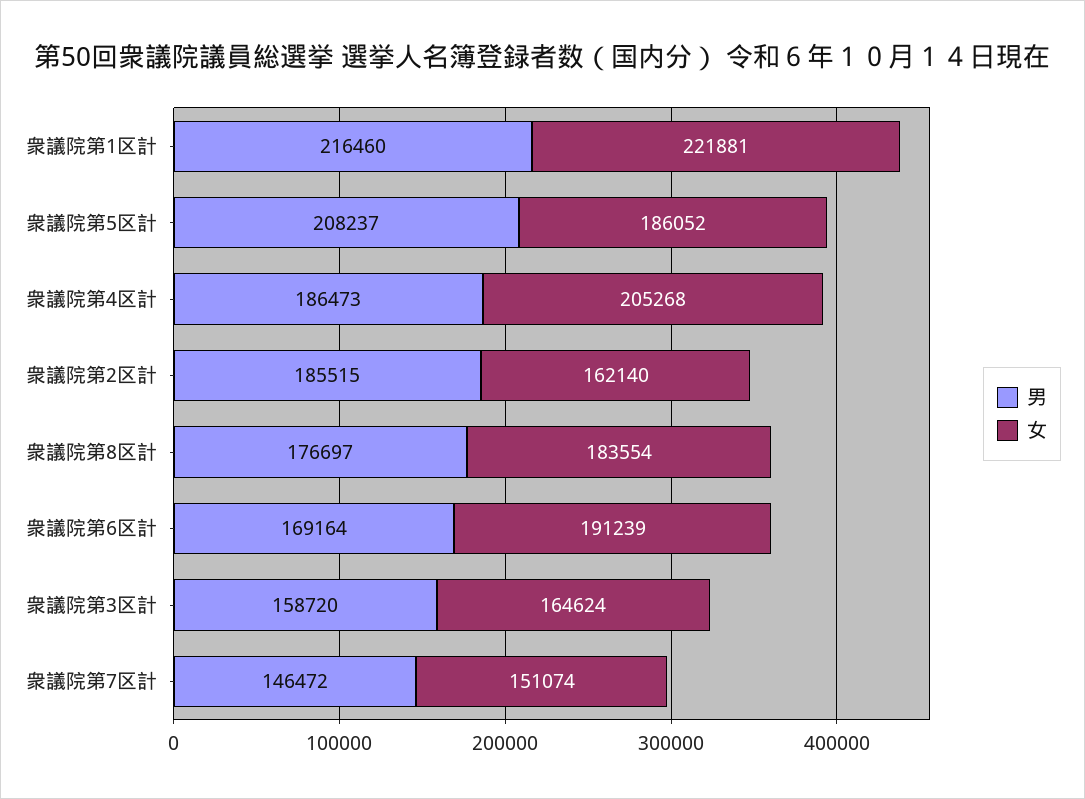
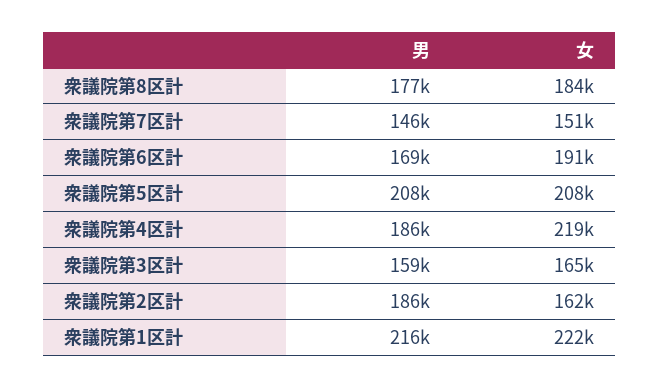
女, 衆議院第5区計: 186052 -> 208000
女, 衆議院第4区計: 205268 -> 219000

